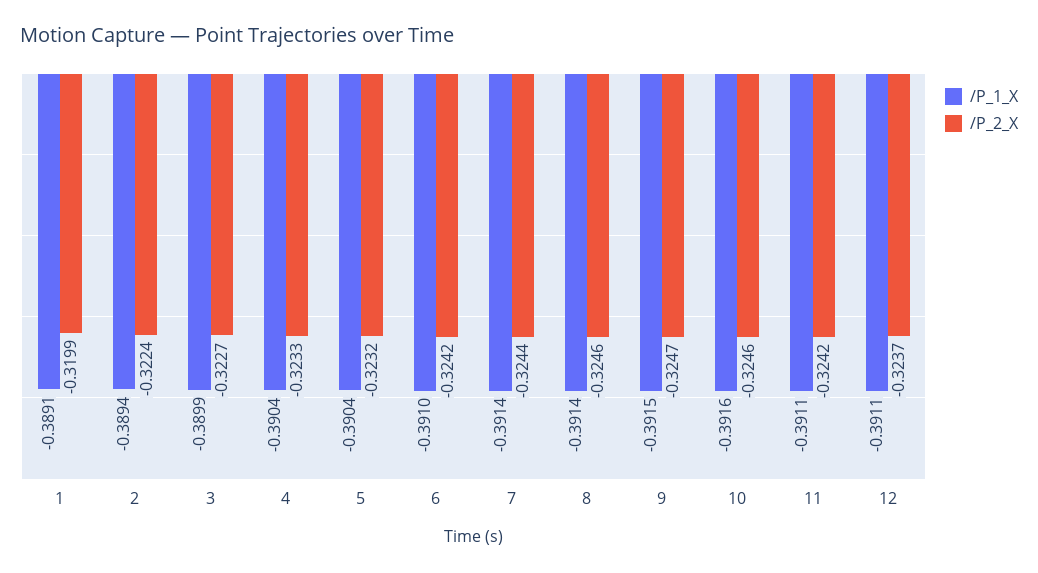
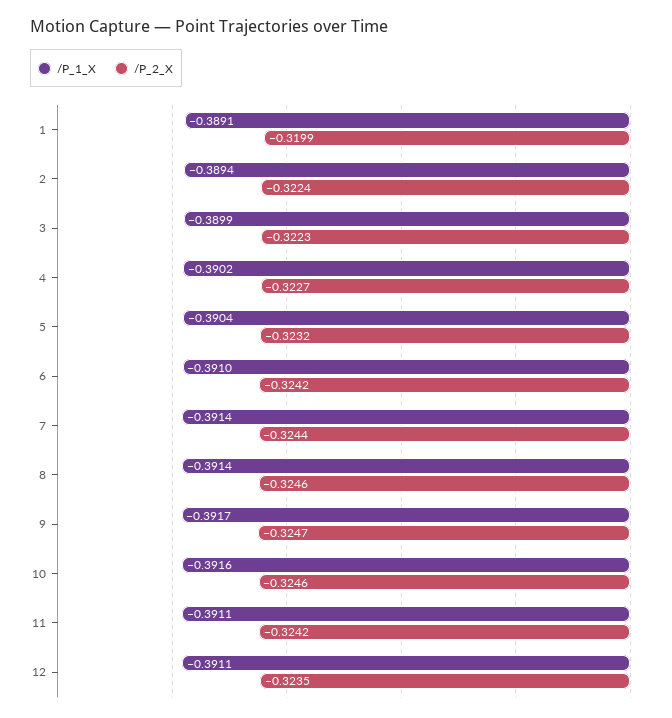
/P_2_X, 3: -0.3227 -> -0.3223
/P_1_X, 4: -0.3904 -> -0.3902
/P_2_X, 4: -0.3233 -> -0.3227
/P_1_X, 9: -0.3915 -> -0.3917
/P_2_X, 12: -0.3237 -> -0.3235

